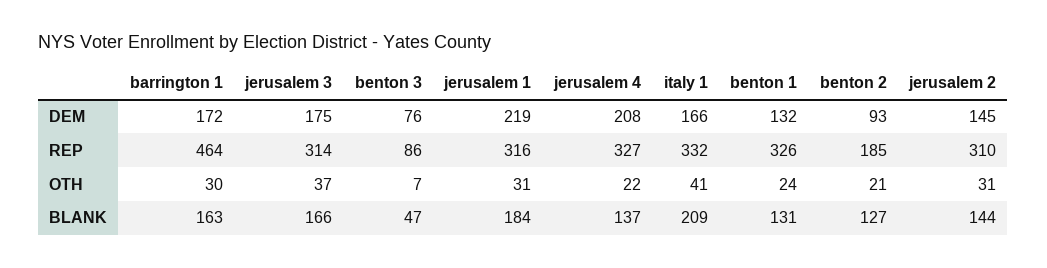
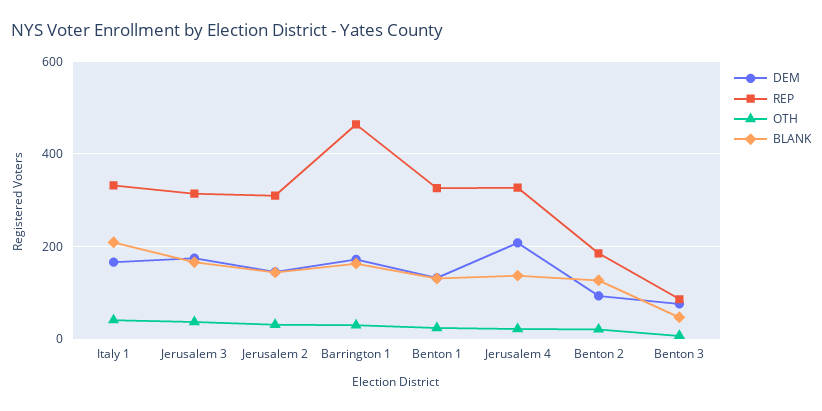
DEM, jerusalem 1: 219 -> none
REP, jerusalem 1: 316 -> none
OTH, jerusalem 1: 31 -> none
BLANK, jerusalem 1: 184 -> none

